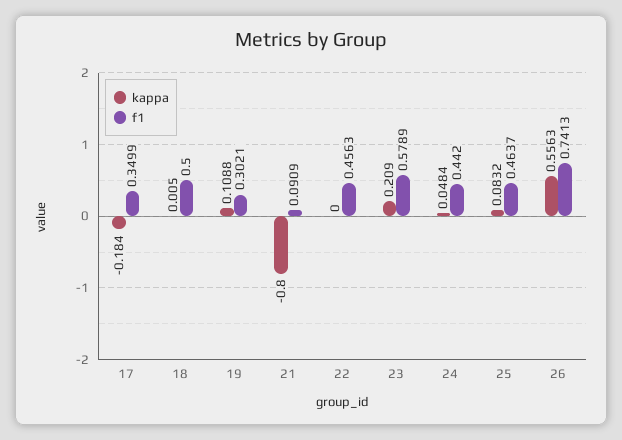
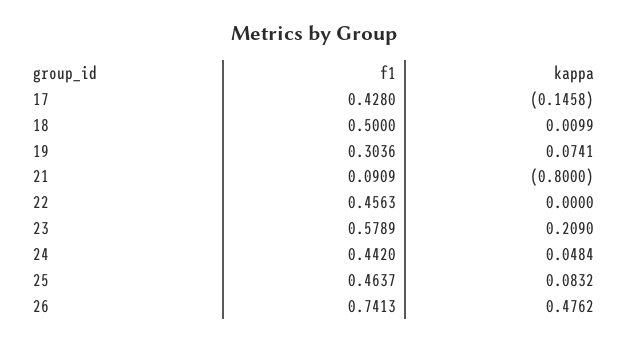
kappa, 17: -0.184 -> -0.1458
f1, 17: 0.3499 -> 0.428
kappa, 18: 0.005 -> 0.0099
kappa, 19: 0.1088 -> 0.0741
f1, 19: 0.3021 -> 0.3036
kappa, 26: 0.5563 -> 0.4762

